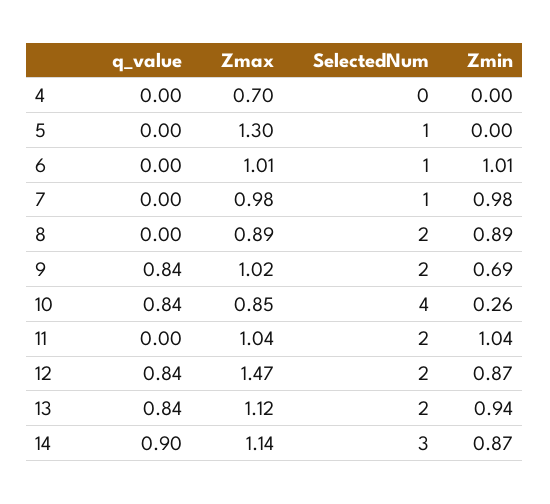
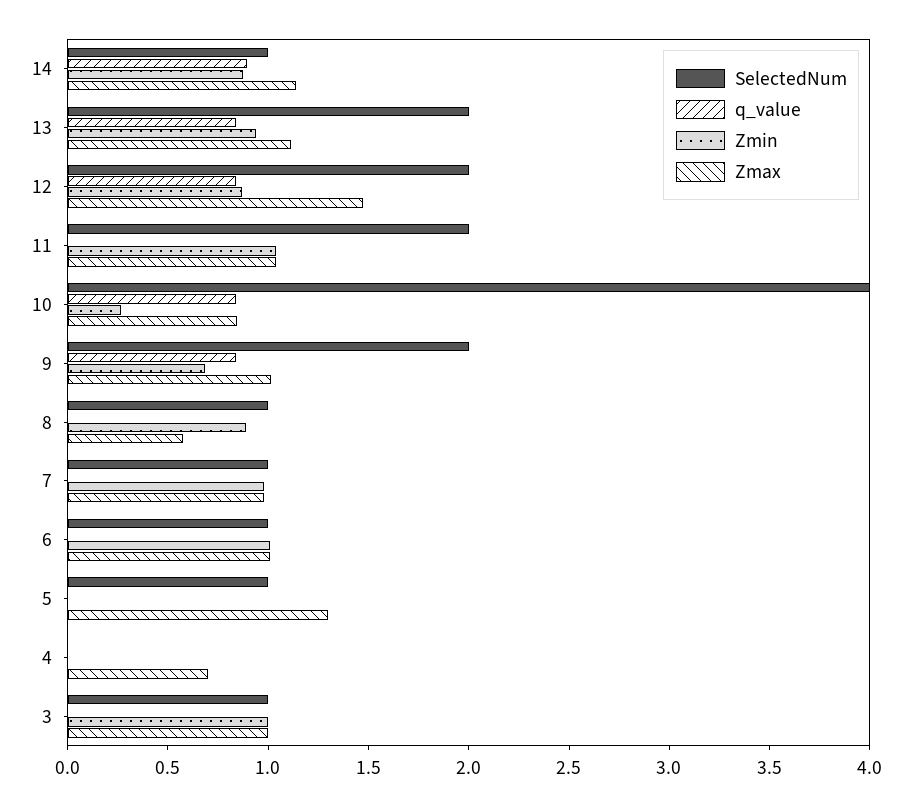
Zmax, 8: 0.89 -> 0.6
SelectedNum, 8: 2 -> 1
SelectedNum, 14: 3 -> 1
SelectedNum, 3: none -> 1
q_value, 3: none -> 0
Zmin, 3: none -> 1
Zmax, 3: none -> 1

